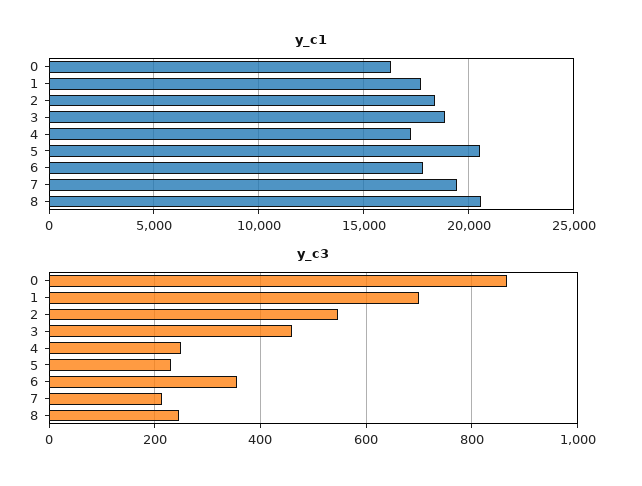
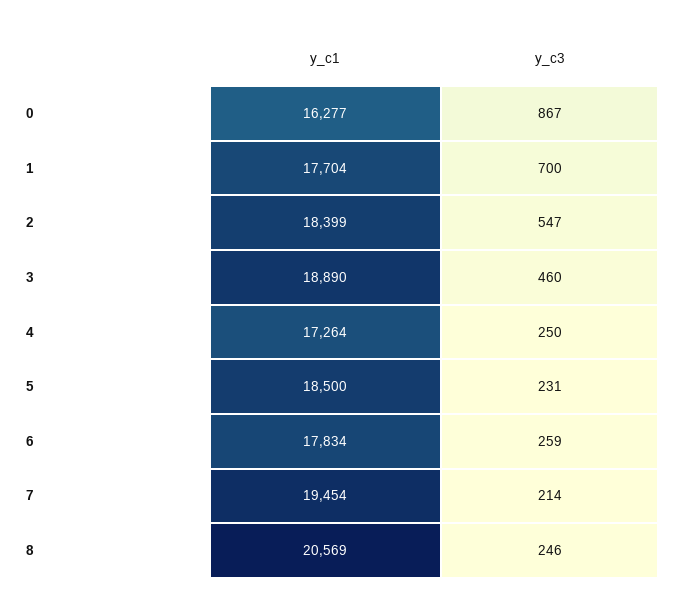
y_c1, 5: 20500 -> 18500
y_c3, 6: 360 -> 259

